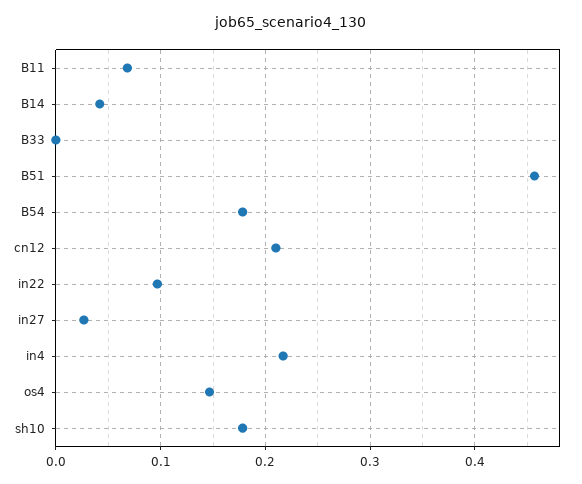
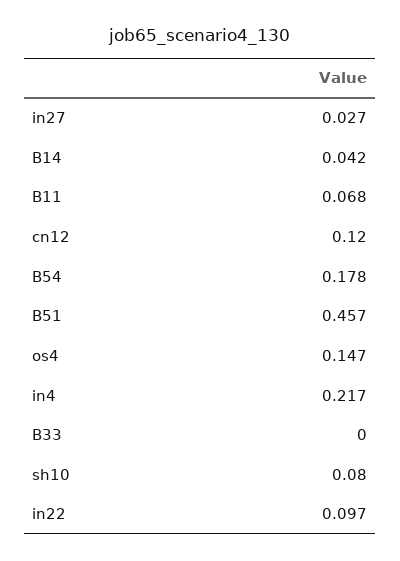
cn12: 0.21 -> 0.12
sh10: 0.18 -> 0.08

